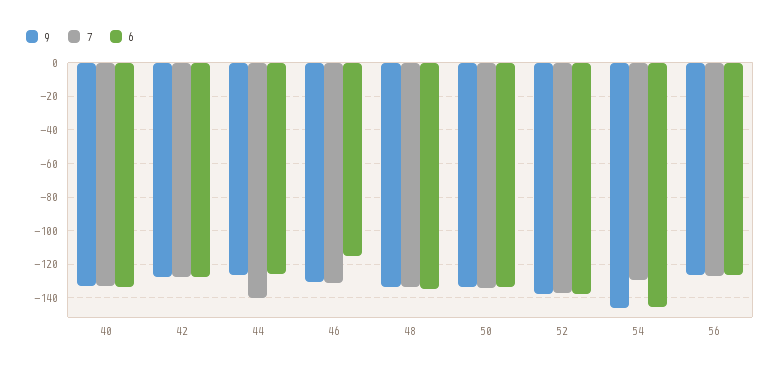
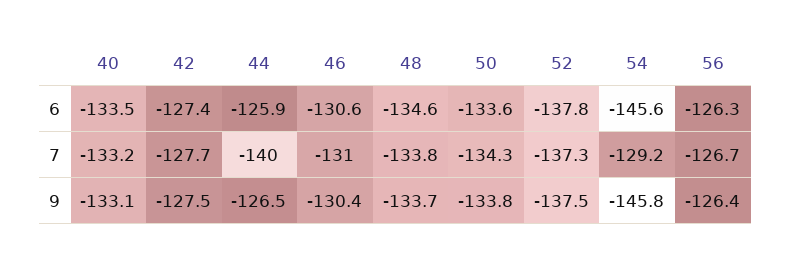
6, 46: -115 -> -130.6

